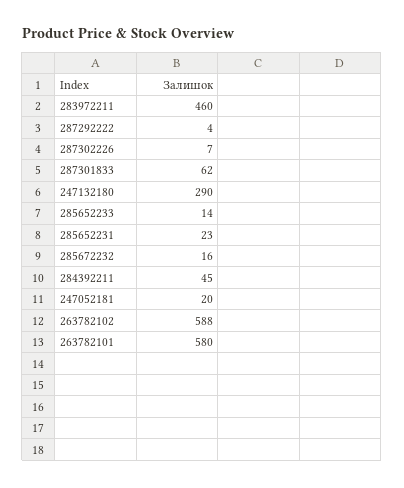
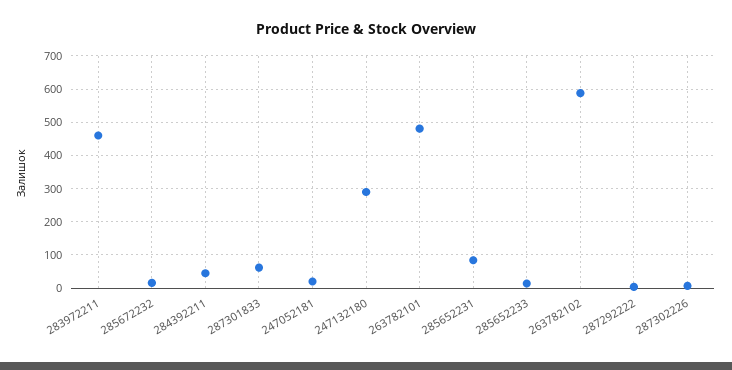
285652231: 23 -> 80
263782101: 580 -> 480

